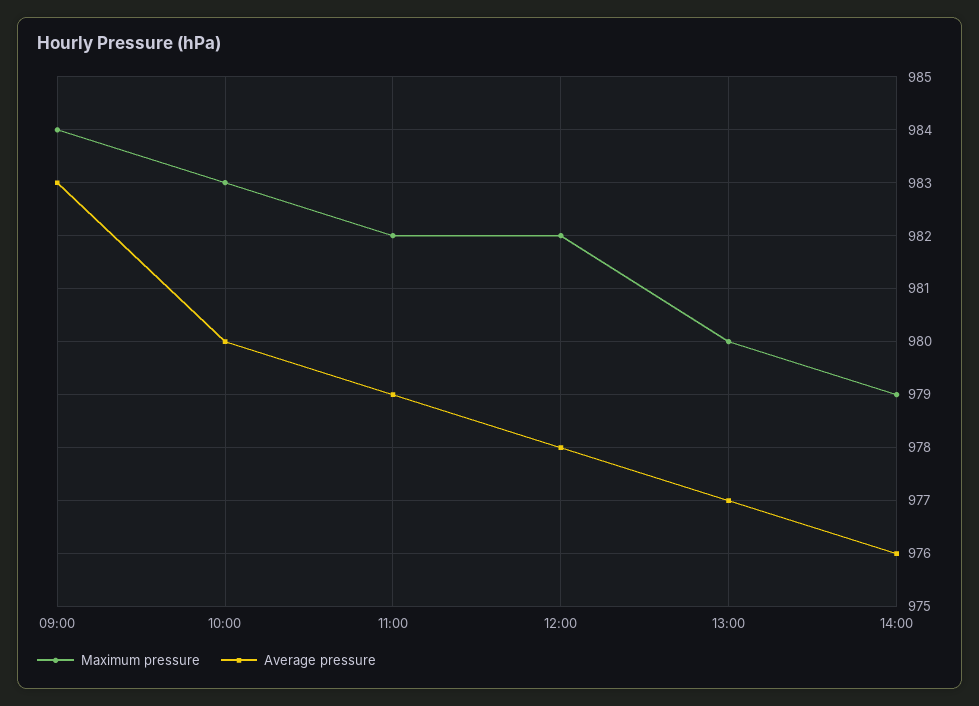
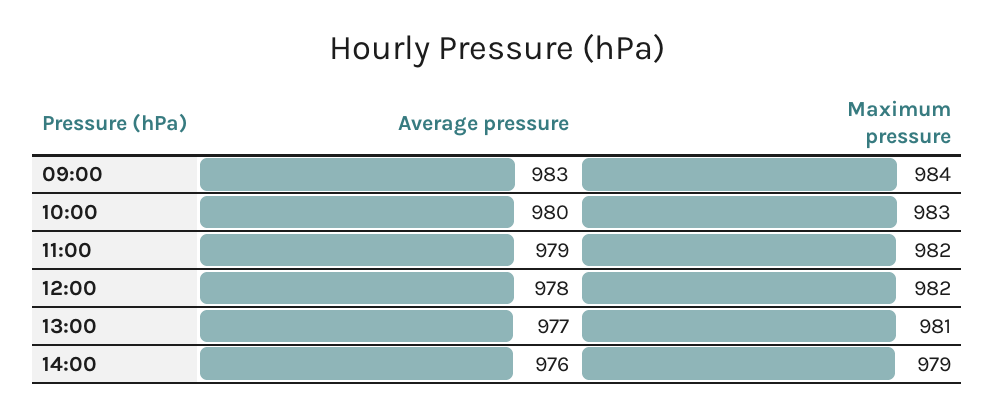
Maximum pressure, 13:00: 980 -> 981

